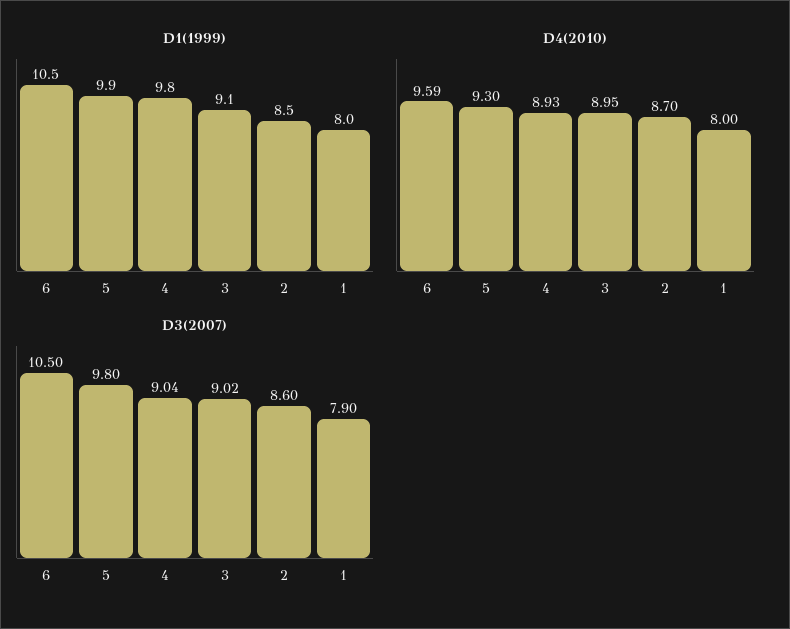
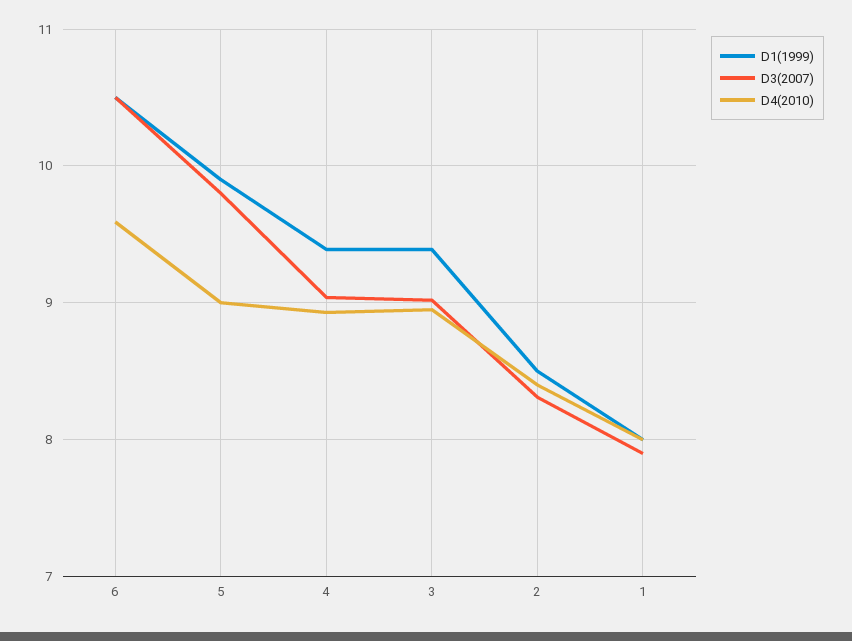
D1(1999), 4: 9.8 -> 9.4
D1(1999), 3: 9.1 -> 9.4
D4(2010), 5: 9.3 -> 9
D4(2010), 2: 8.7 -> 8.4
D3(2007), 2: 8.6 -> 8.3

